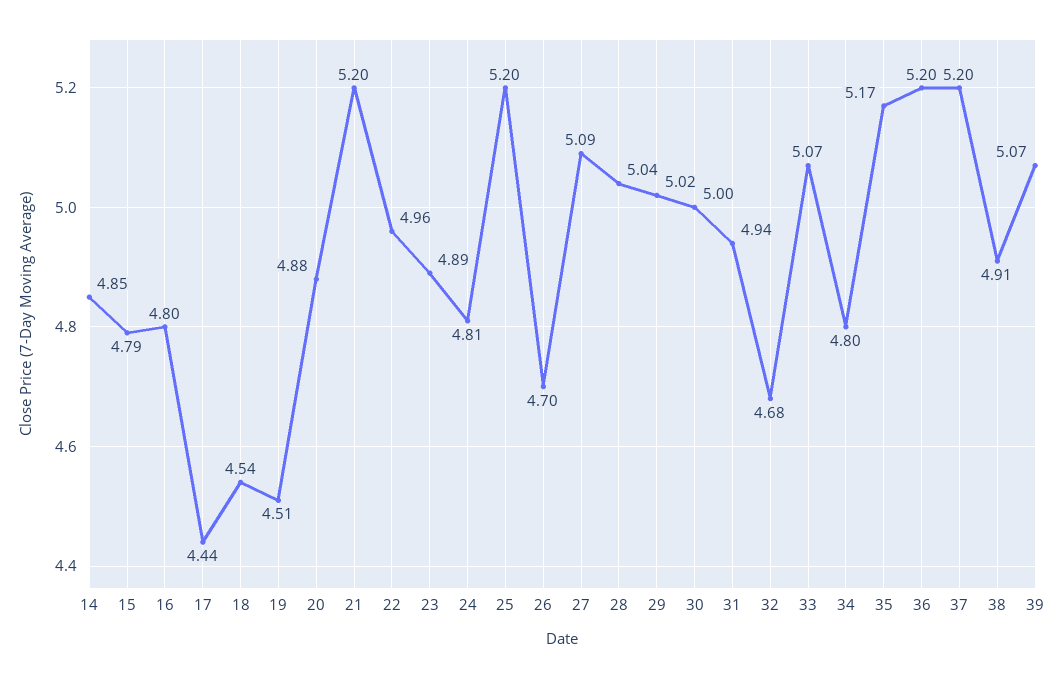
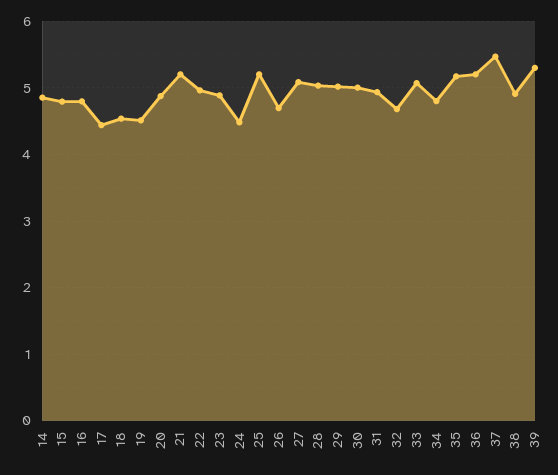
24: 4.81 -> 4.5
37: 5.2 -> 5.5
39: 5.07 -> 5.3

